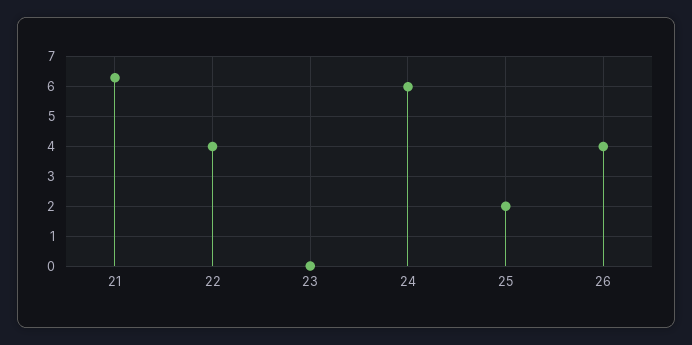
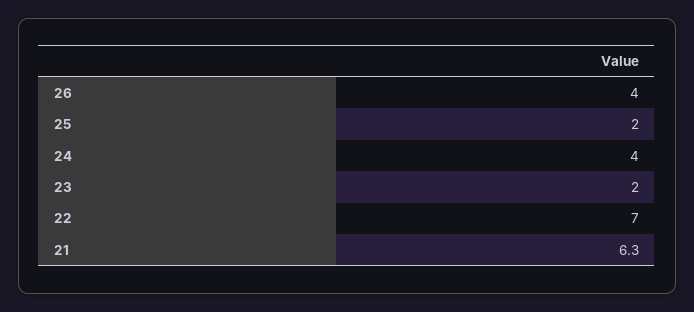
22: 4 -> 7
23: 0 -> 2
24: 6 -> 4

